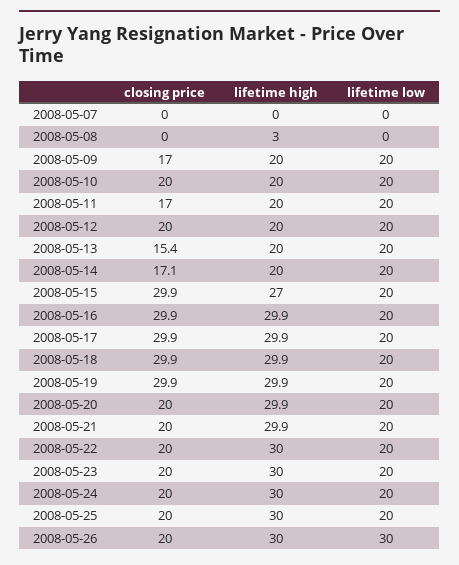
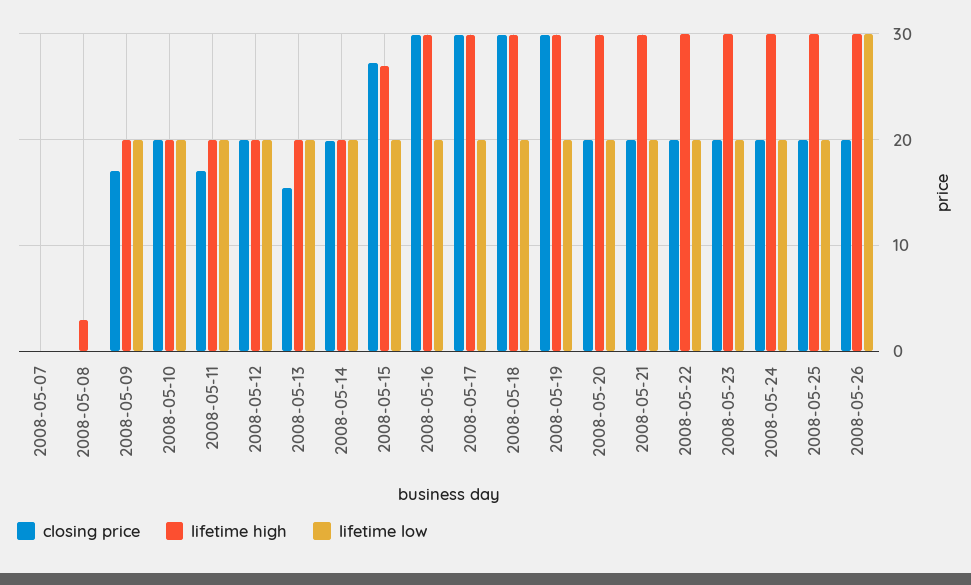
closing price, 2008-05-14: 17.1 -> 20
closing price, 2008-05-15: 29.9 -> 27

